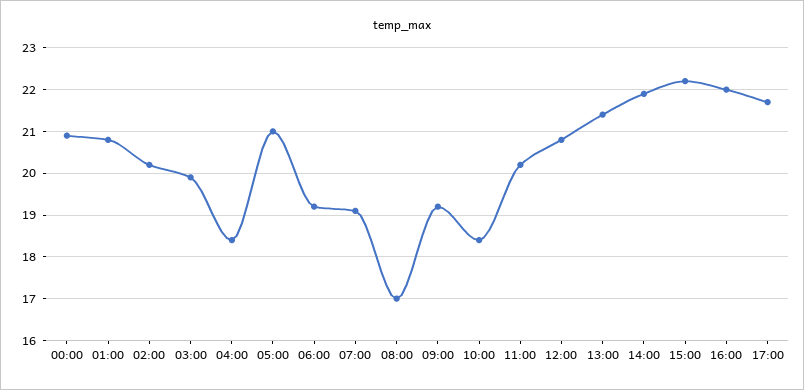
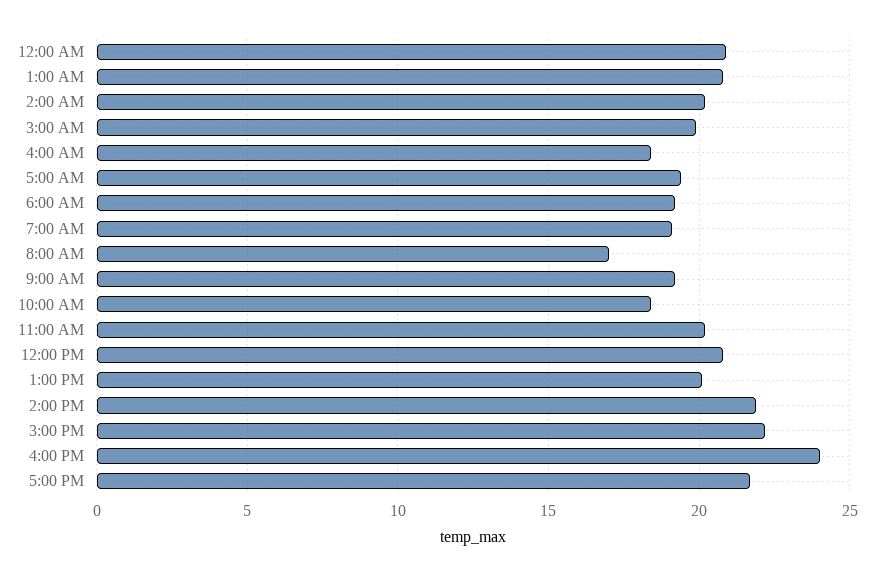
05:00: 21 -> 19.5
13:00: 21.5 -> 20
16:00: 22 -> 24

